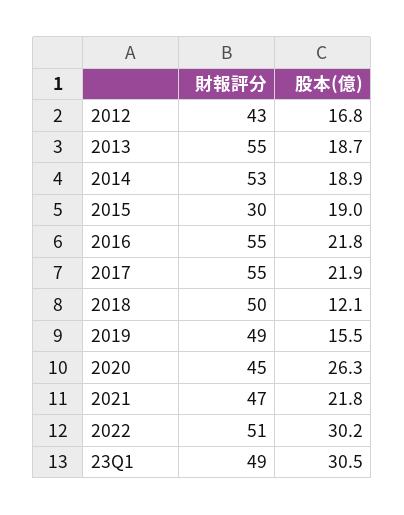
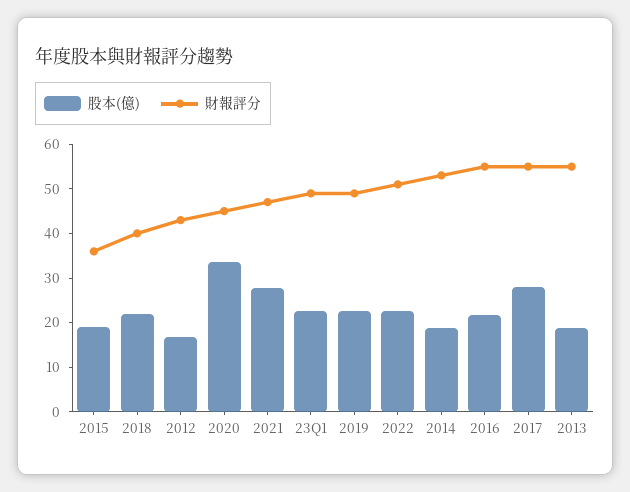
財報評分, 2015: 30 -> 36
股本(億), 2017: 21.9 -> 28
財報評分, 2018: 50 -> 40
股本(億), 2018: 12.1 -> 22
股本(億), 2019: 15.5 -> 22
股本(億), 2020: 26.3 -> 34
股本(億), 2021: 21.8 -> 28
股本(億), 2022: 30.2 -> 22
股本(億), 23Q1: 30.5 -> 22

